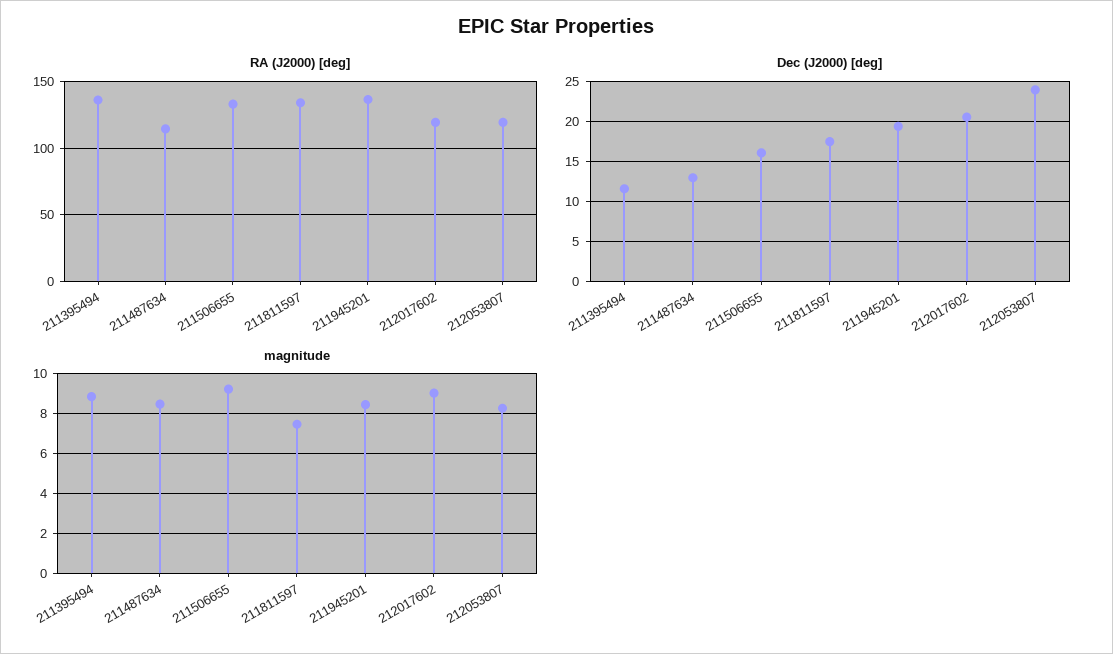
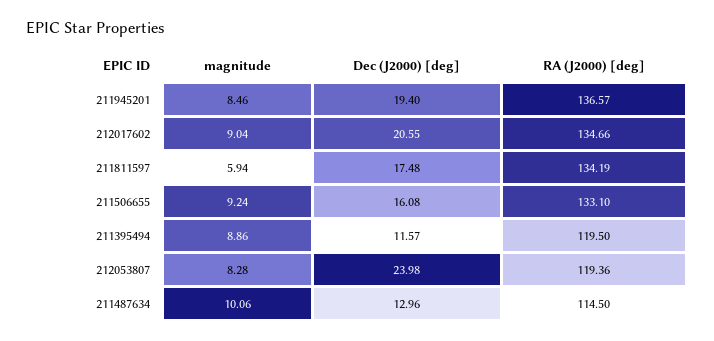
RA (J2000) [deg], 211395494: 135 -> 119.5
RA (J2000) [deg], 212017602: 120 -> 134.66
magnitude, 211487634: 8.5 -> 10.06
magnitude, 211811597: 7.5 -> 5.94

